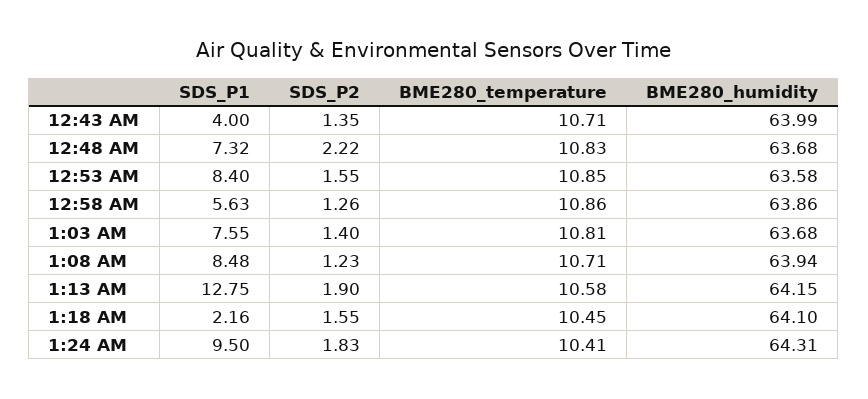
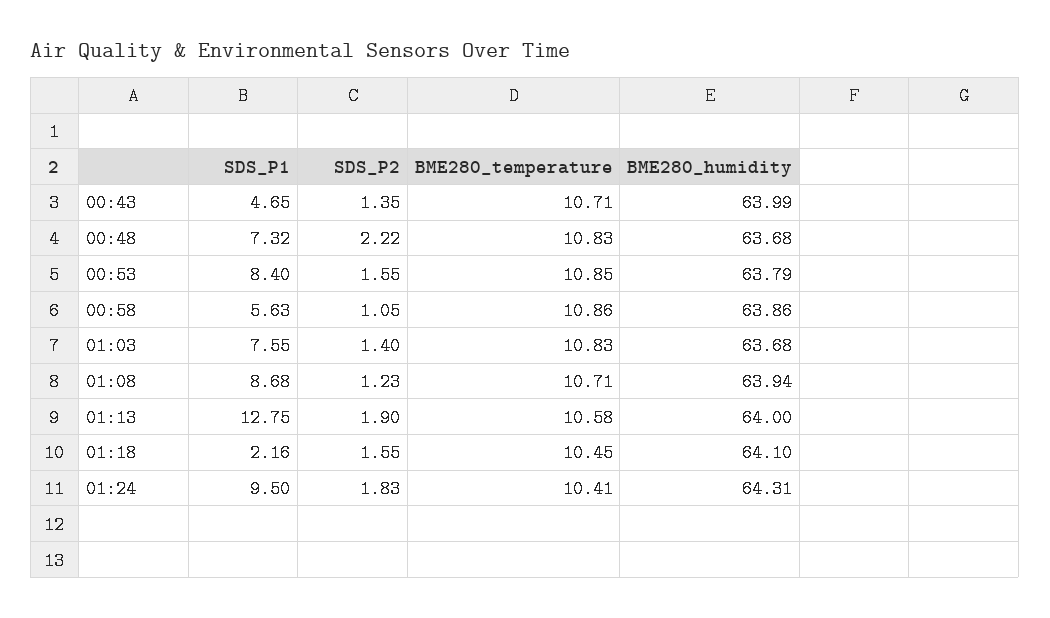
SDS_P1, 12:43 AM: 4 -> 4.65
BME280_humidity, 12:53 AM: 63.58 -> 63.79
SDS_P2, 12:58 AM: 1.26 -> 1.05
BME280_temperature, 1:03 AM: 10.81 -> 10.83
SDS_P1, 1:08 AM: 8.48 -> 8.68
BME280_humidity, 1:13 AM: 64.15 -> 64

